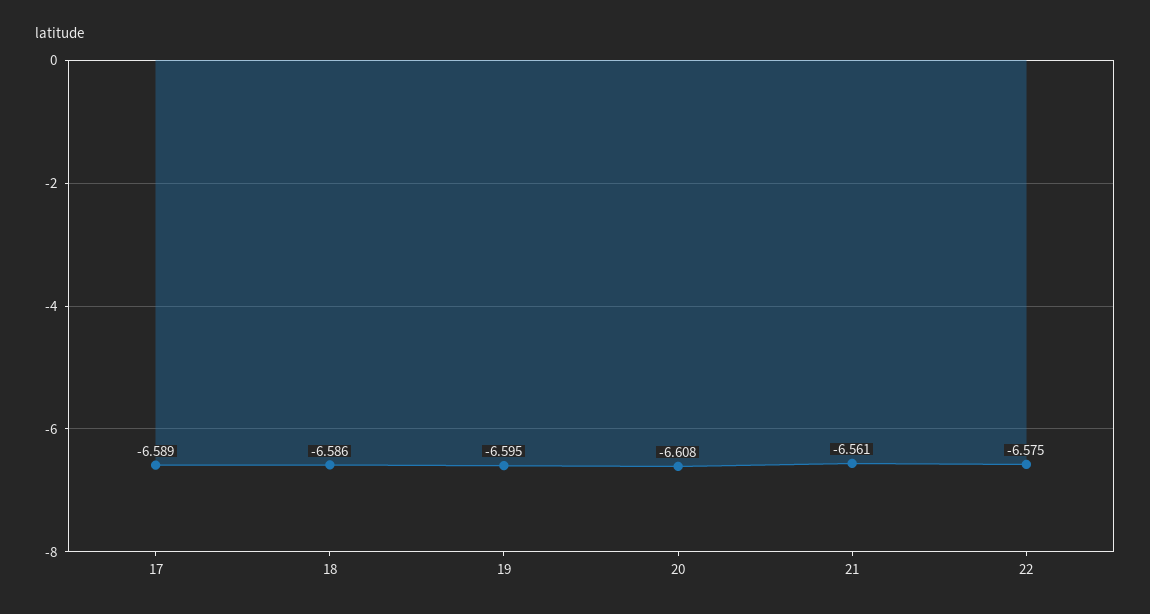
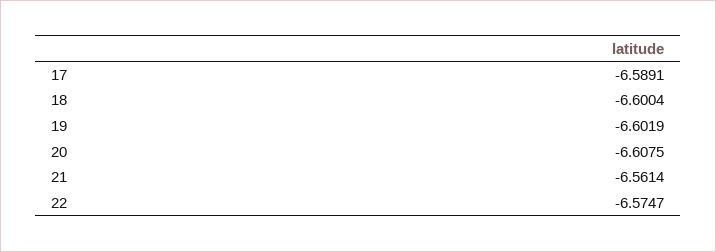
18: -6.586 -> -6.6004
19: -6.595 -> -6.6019

